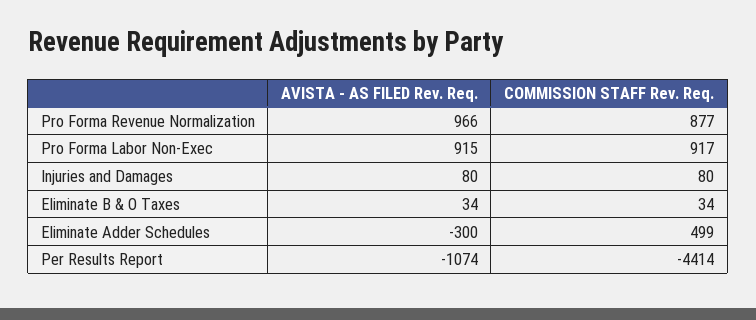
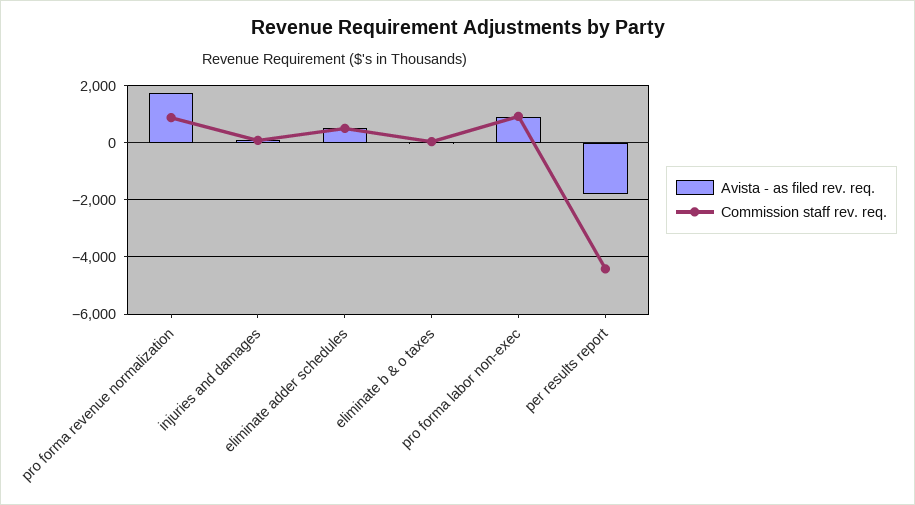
AVISTA - AS FILED Rev. Req., Pro Forma Revenue Normalization: 966 -> 1750
AVISTA - AS FILED Rev. Req., Eliminate Adder Schedules: -300 -> 500
AVISTA - AS FILED Rev. Req., Per Results Report: -1074 -> -1750

